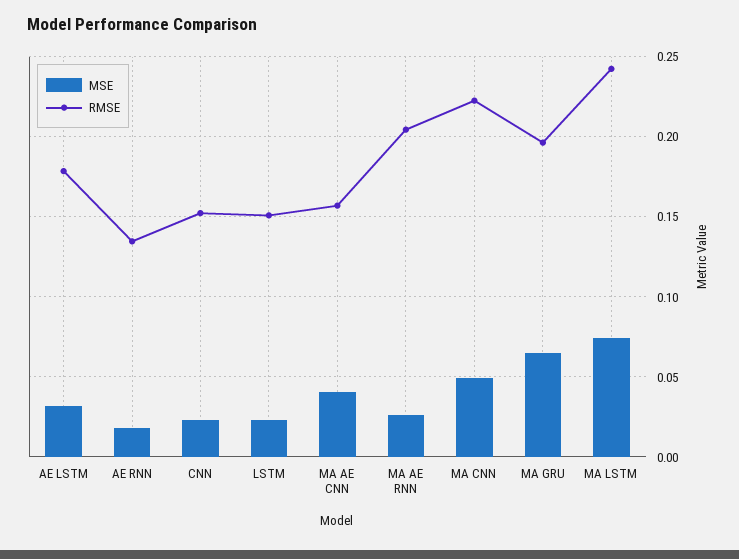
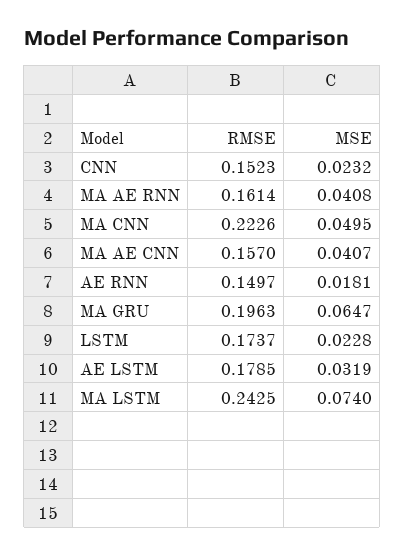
RMSE, AE RNN: 0.135 -> 0.1497
RMSE, LSTM: 0.15 -> 0.1737
MSE, MA AE RNN: 0.025 -> 0.0408
RMSE, MA AE RNN: 0.205 -> 0.1614

